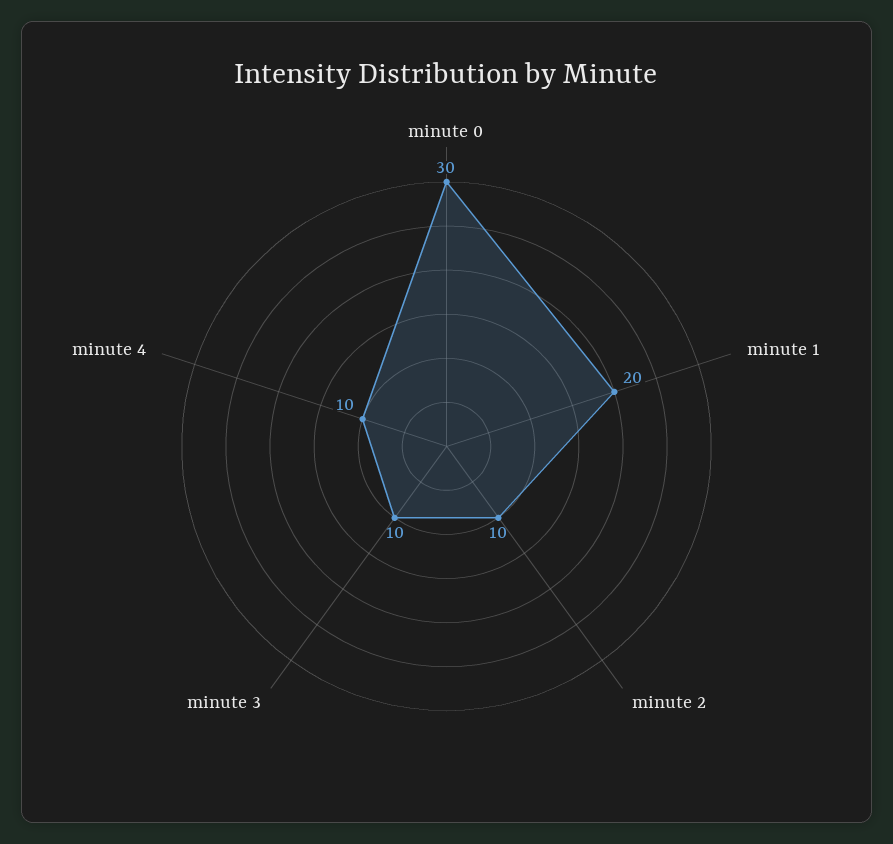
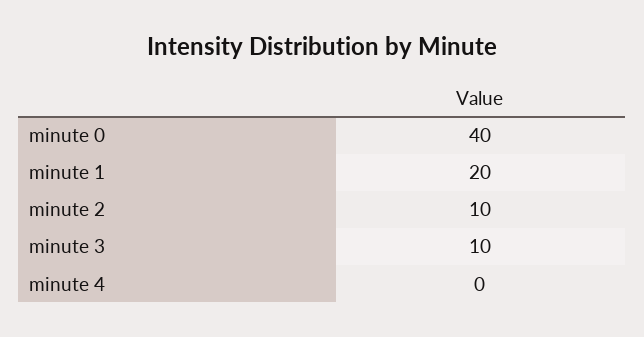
minute 0: 30 -> 40
minute 4: 10 -> 0

